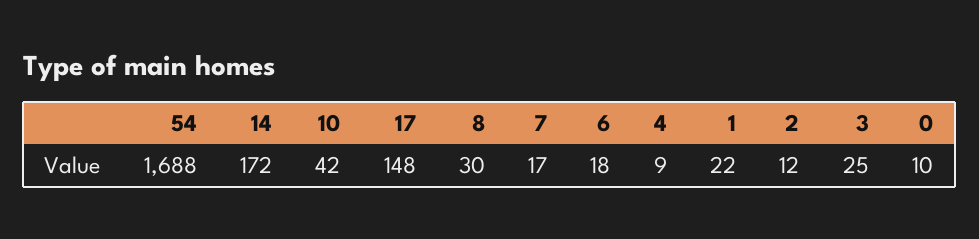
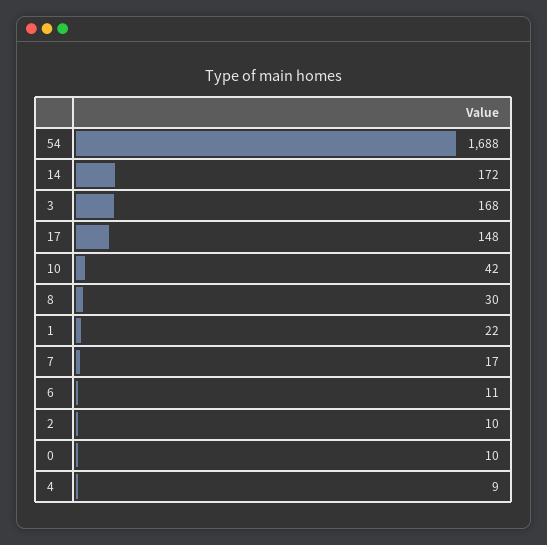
6: 18 -> 11
2: 12 -> 10
3: 25 -> 168

